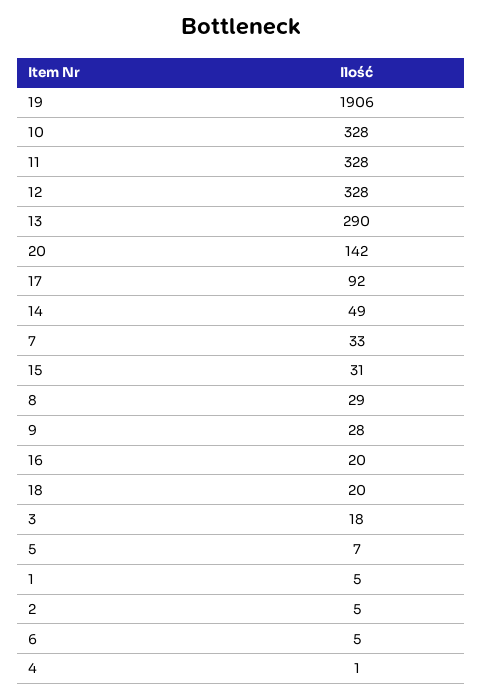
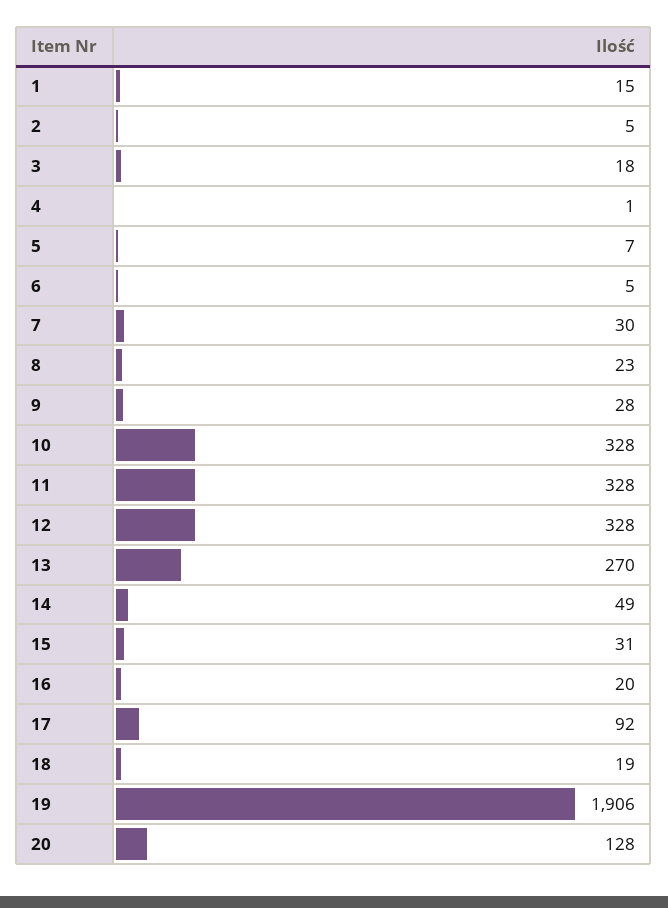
13: 290 -> 270
20: 142 -> 128
7: 33 -> 30
8: 29 -> 23
18: 20 -> 19
1: 5 -> 15

